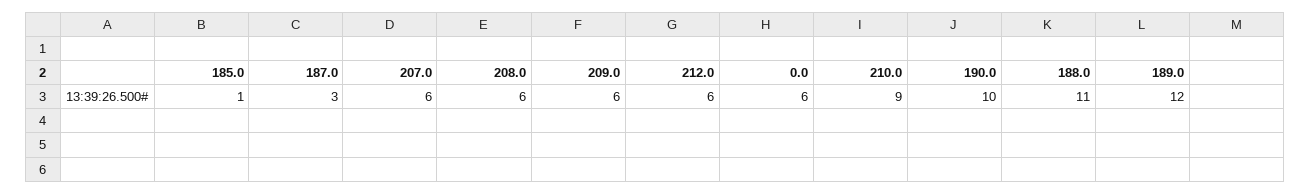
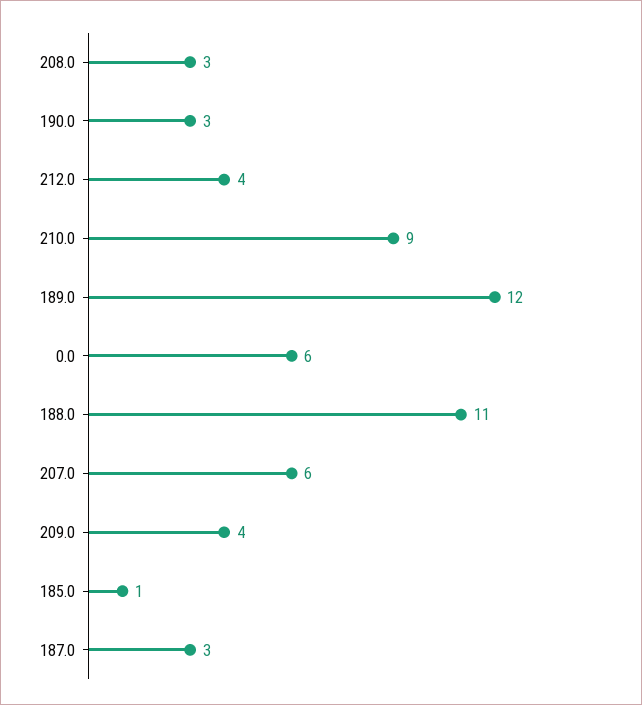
208.0: 6 -> 3
209.0: 6 -> 4
212.0: 6 -> 4
190.0: 10 -> 3

